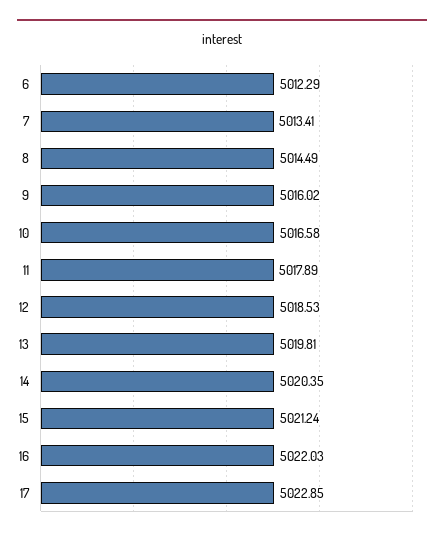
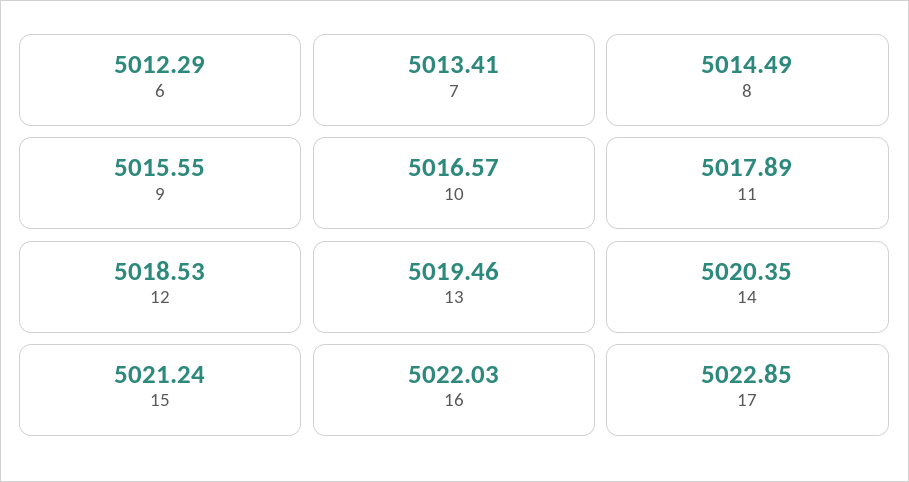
9: 5016.02 -> 5015.55
10: 5016.58 -> 5016.57
13: 5019.81 -> 5019.46

